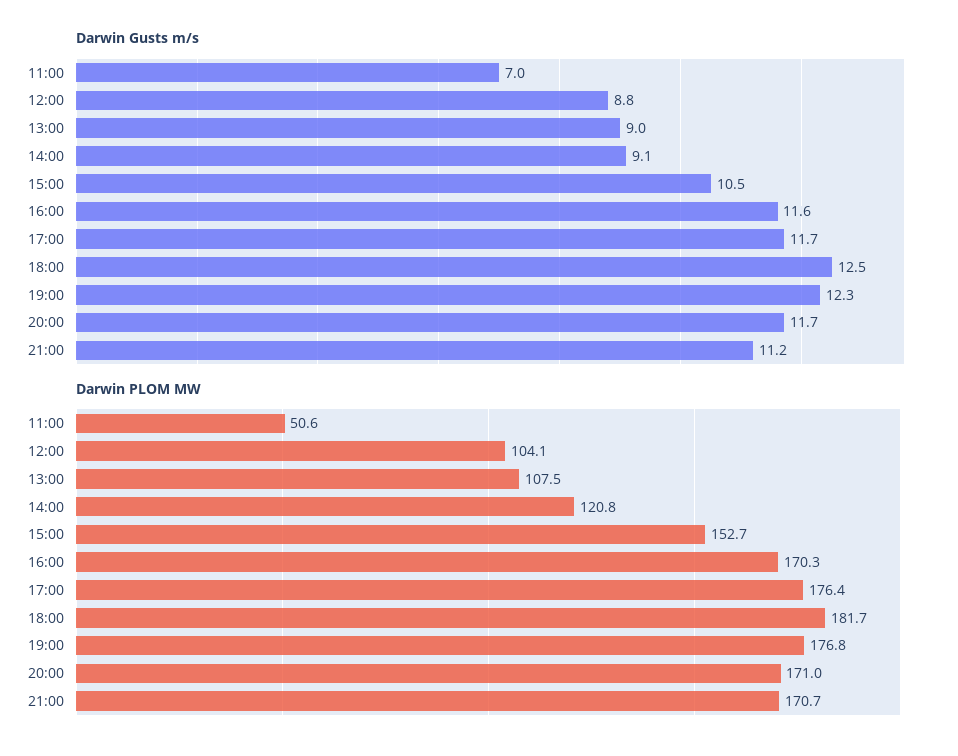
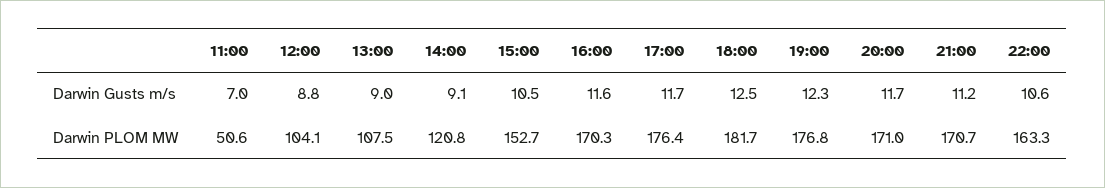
Darwin Gusts m/s, 22:00: none -> 10.6
Darwin PLOM MW, 22:00: none -> 163.3

